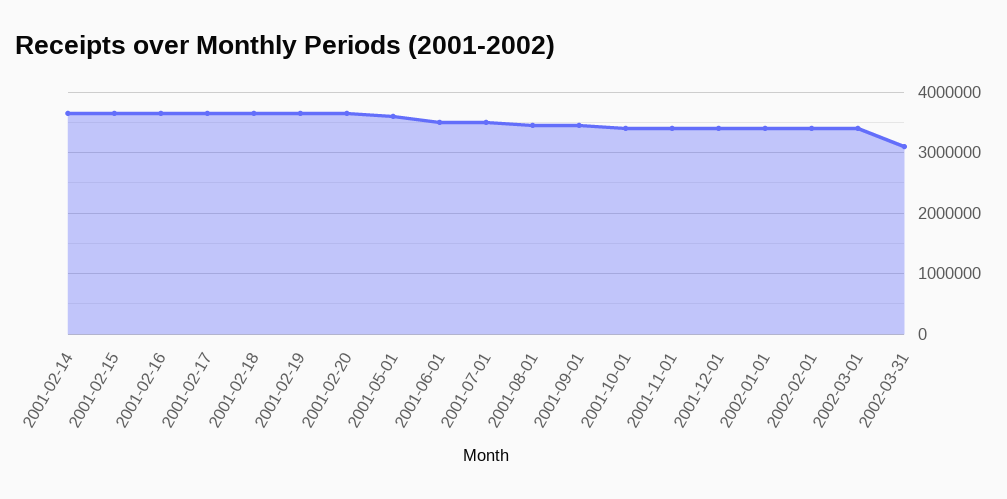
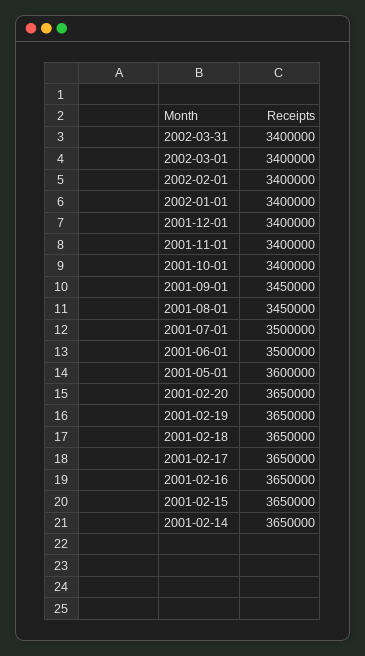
2002-03-31: 3100000 -> 3400000

